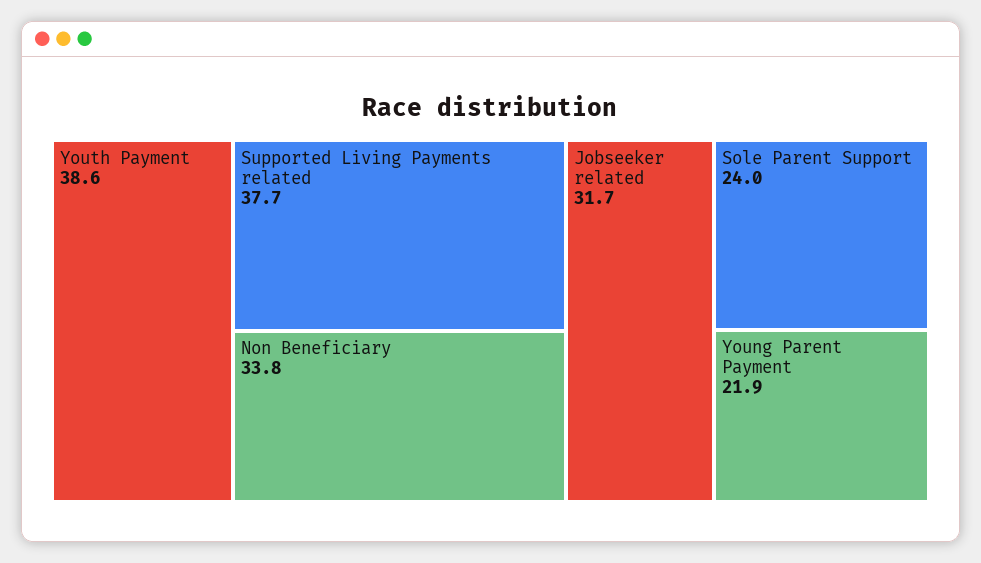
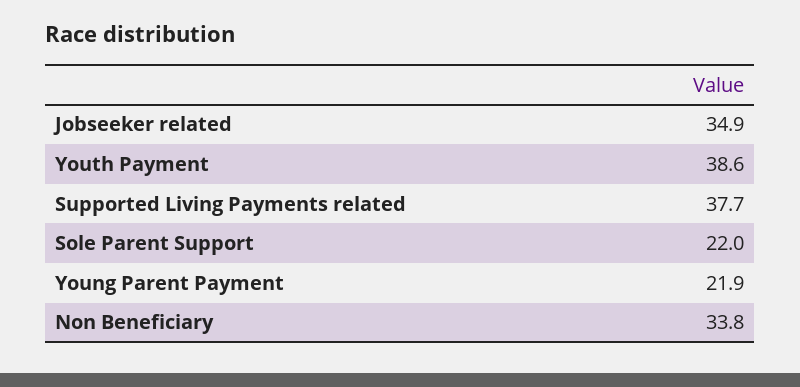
Jobseeker related: 31.7 -> 34.9
Sole Parent Support: 24 -> 22

